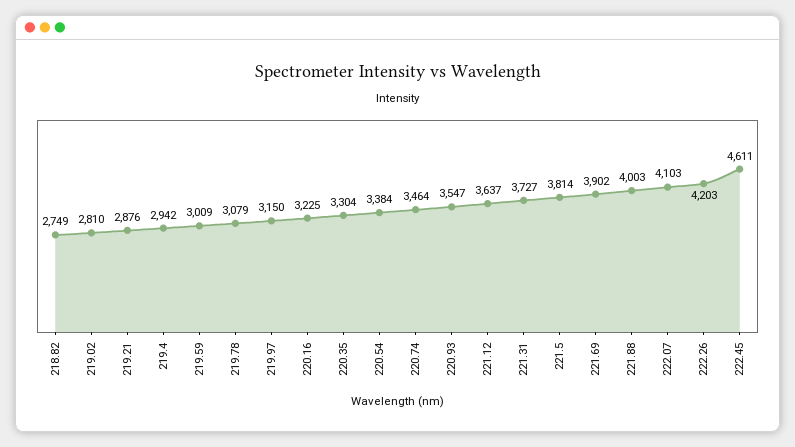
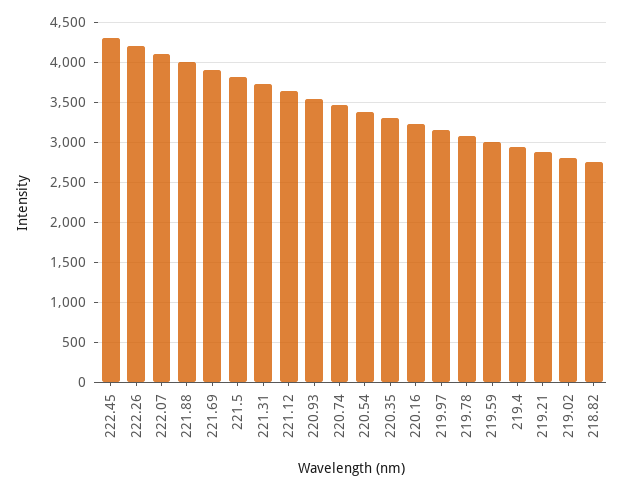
222.45: 4611 -> 4300

